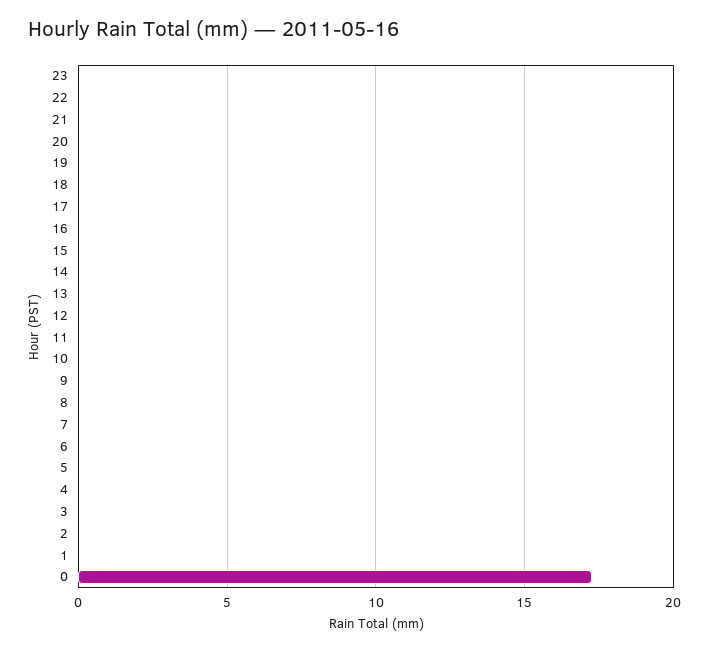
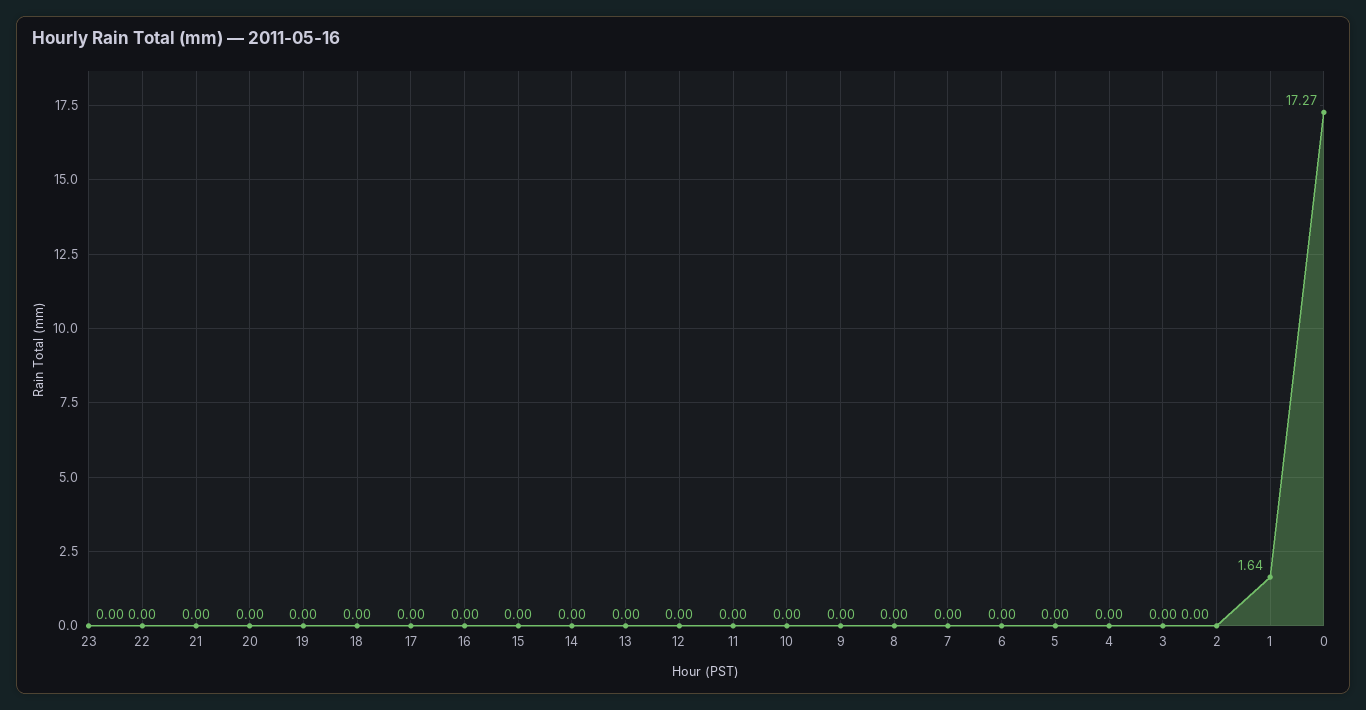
1: 0 -> 1.64

